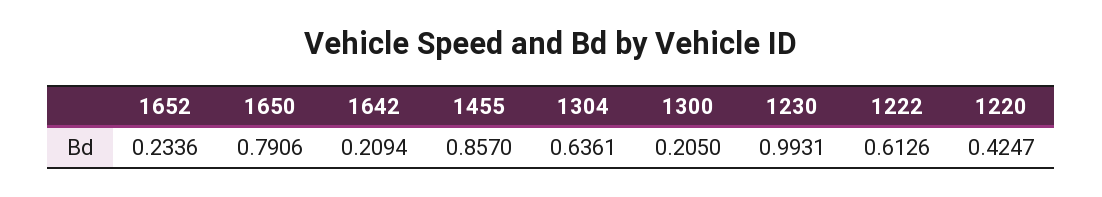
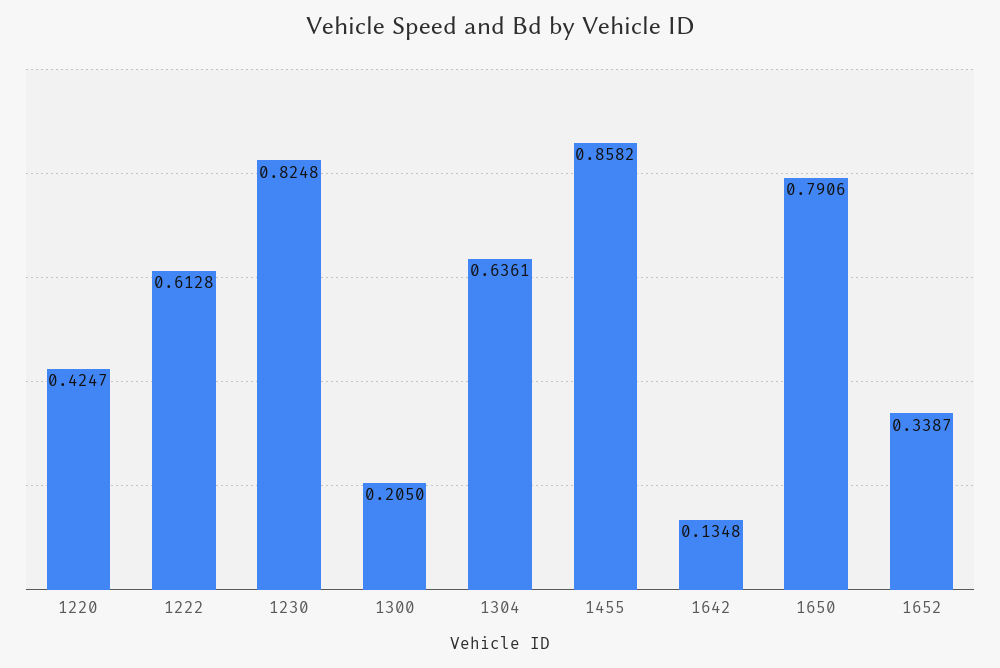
1652: 0.2336 -> 0.3387
1642: 0.2094 -> 0.1348
1455: 0.857 -> 0.8582
1230: 0.9931 -> 0.8248
1222: 0.6126 -> 0.6128

